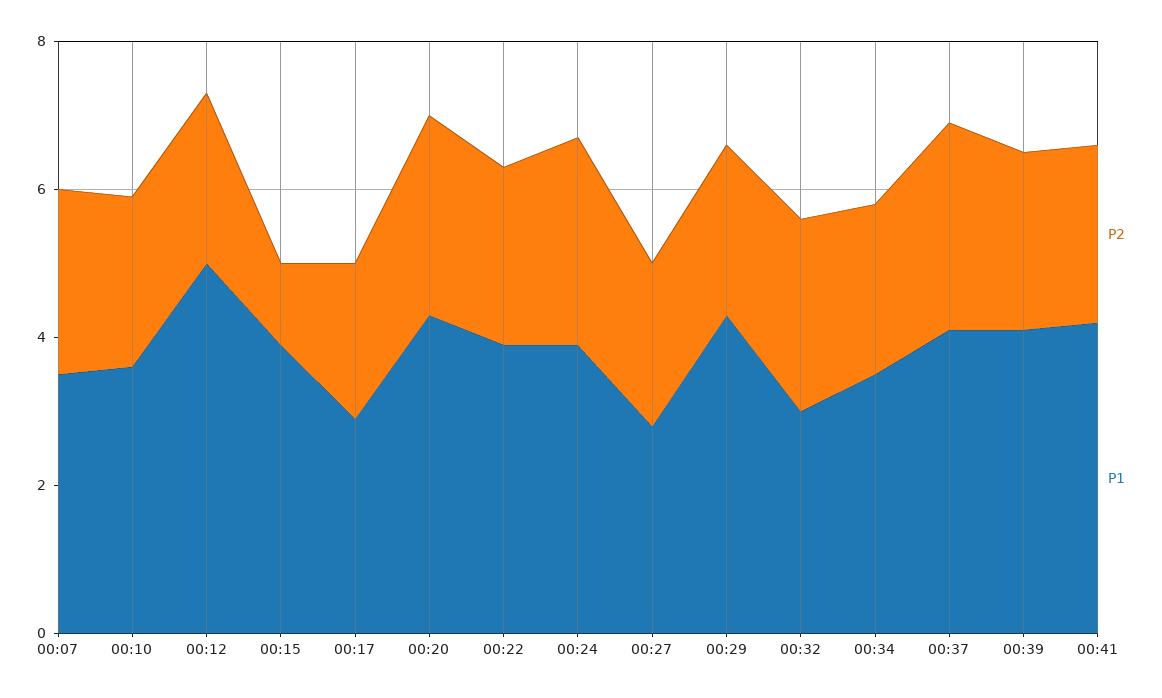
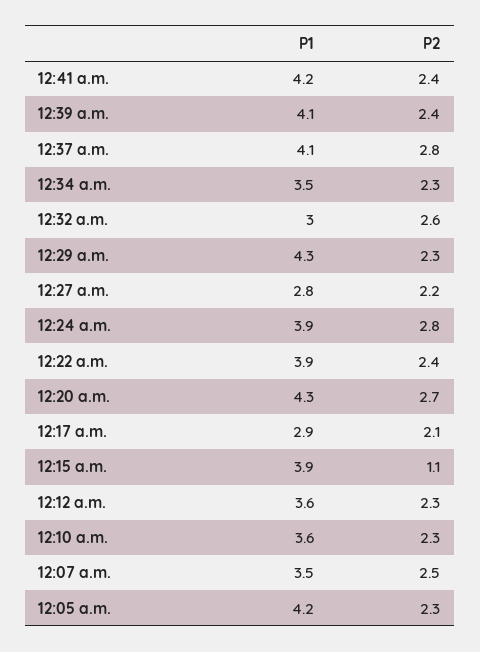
P1, 00:12: 5 -> 3.6
P1, 12:05 a.m.: none -> 4.2
P2, 12:05 a.m.: none -> 2.3

